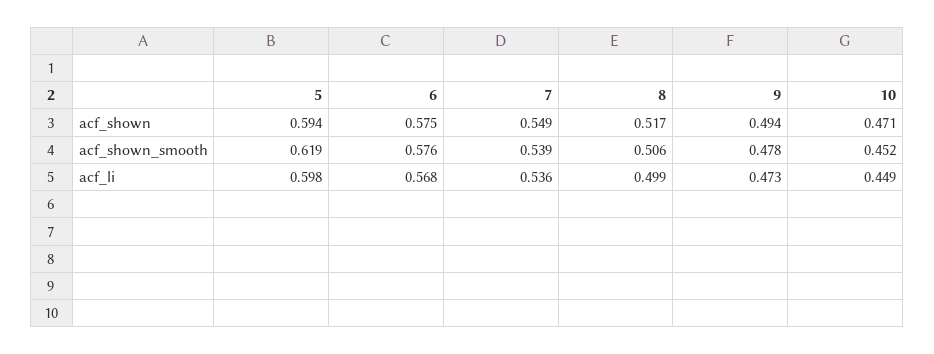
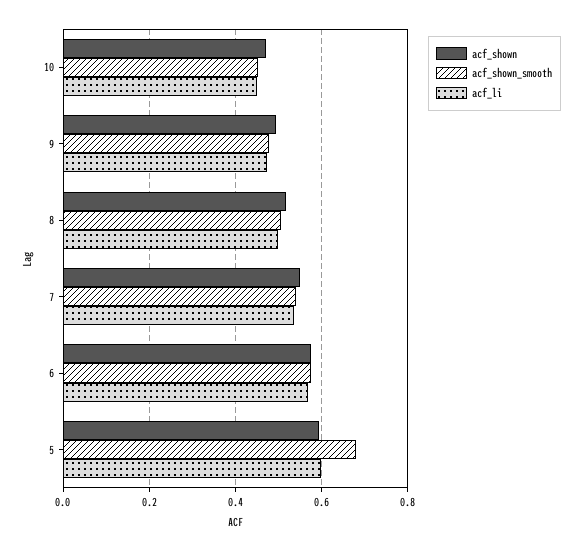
acf_shown_smooth, 5: 0.619 -> 0.68

